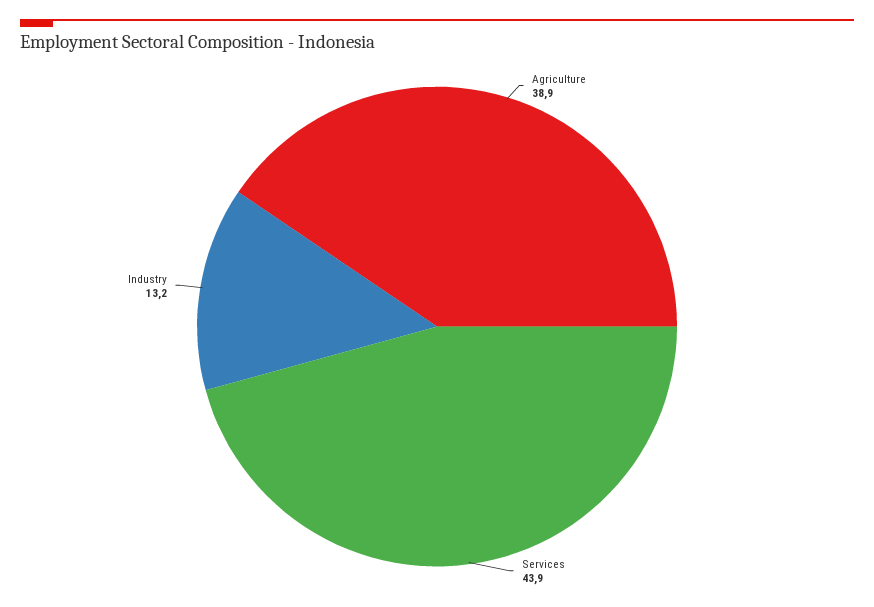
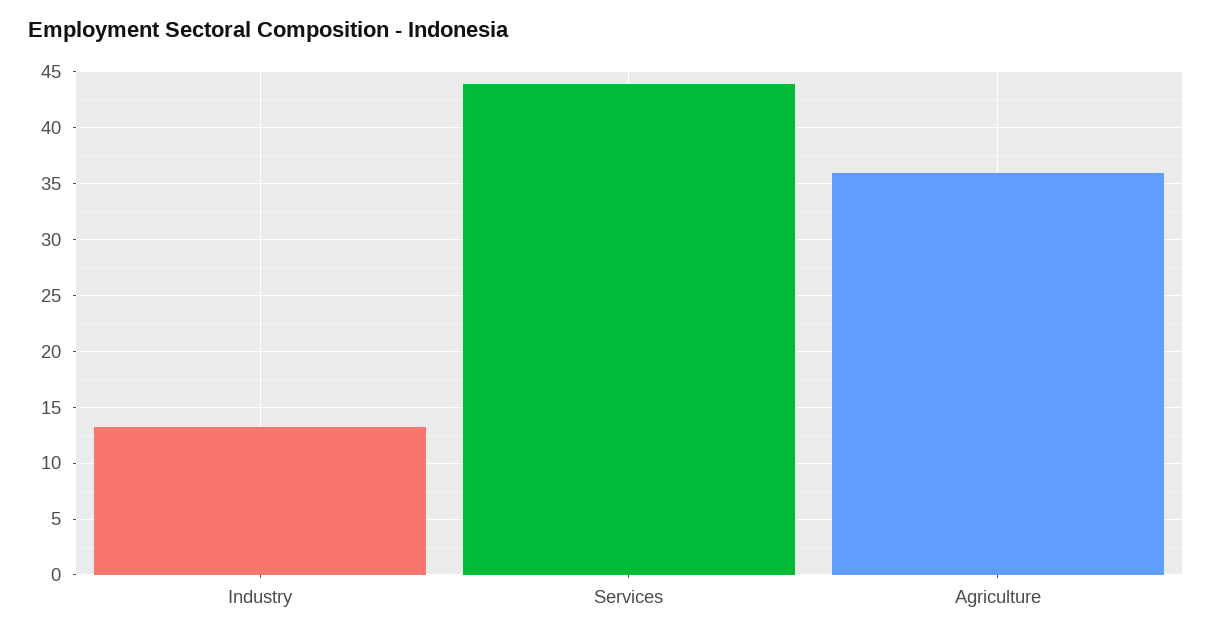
Agriculture: 38.9 -> 36

